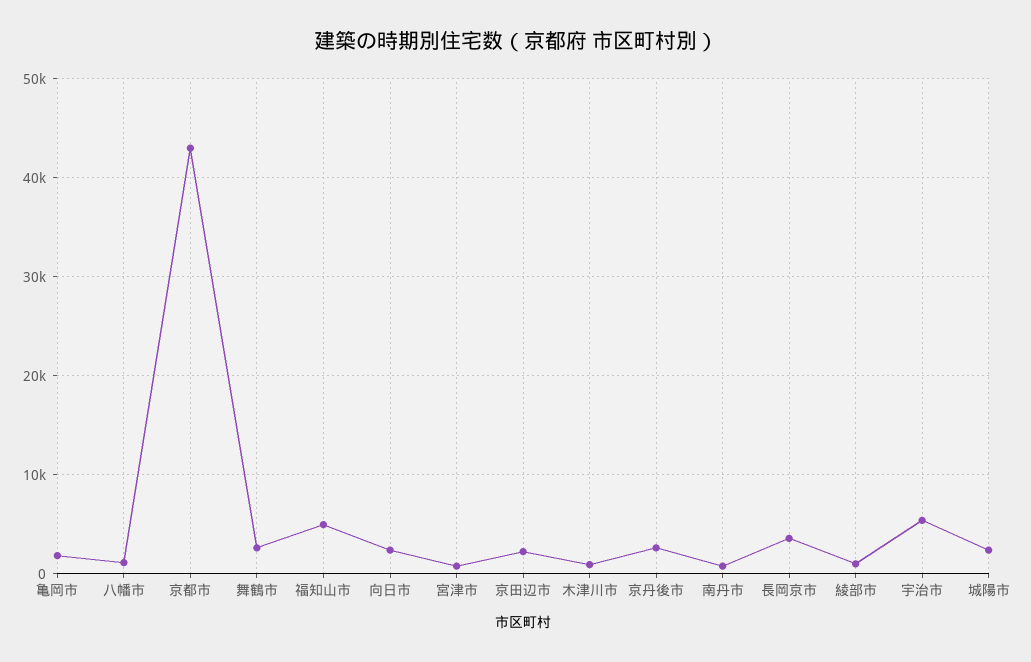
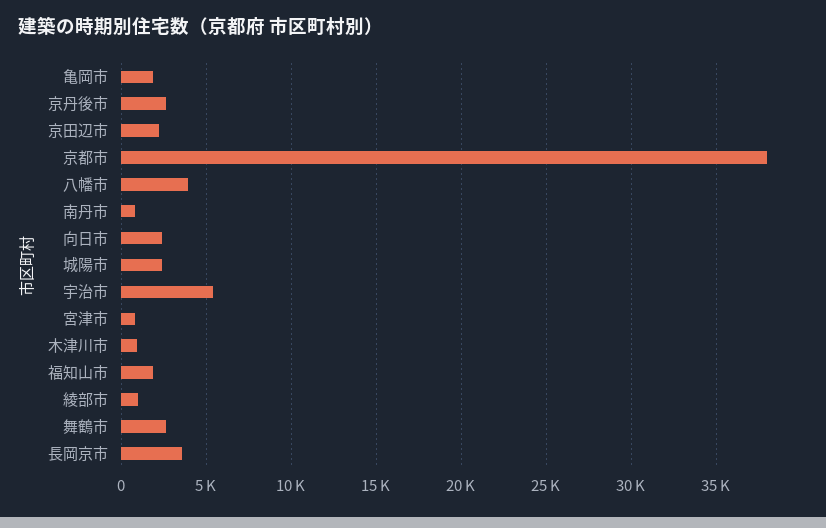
八幡市: 1000 -> 4000
京都市: 43000 -> 38000
福知山市: 5000 -> 2000

